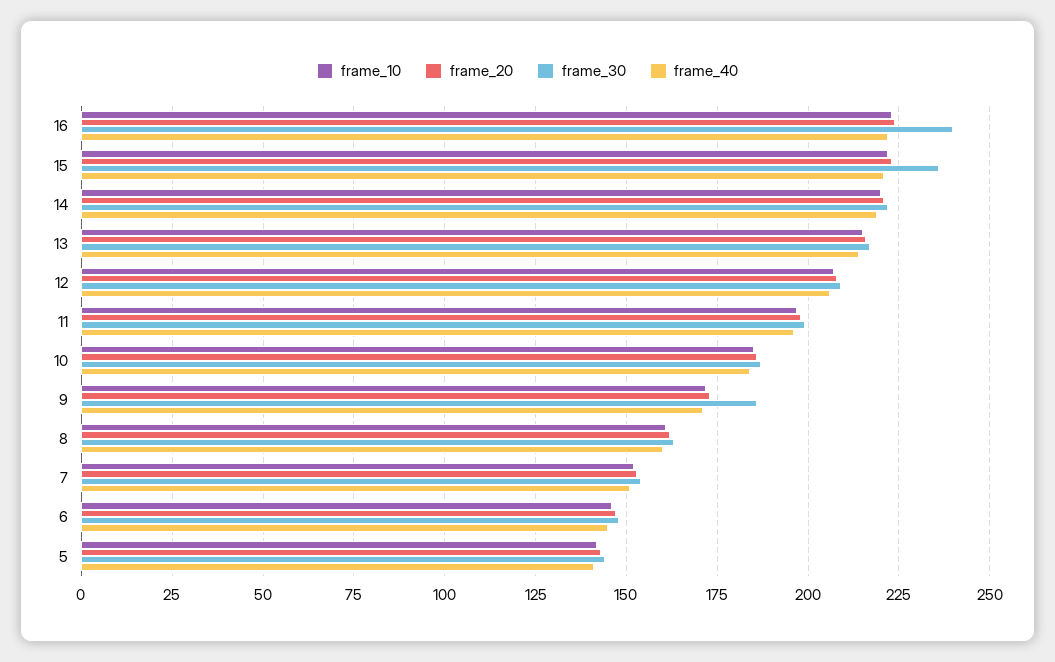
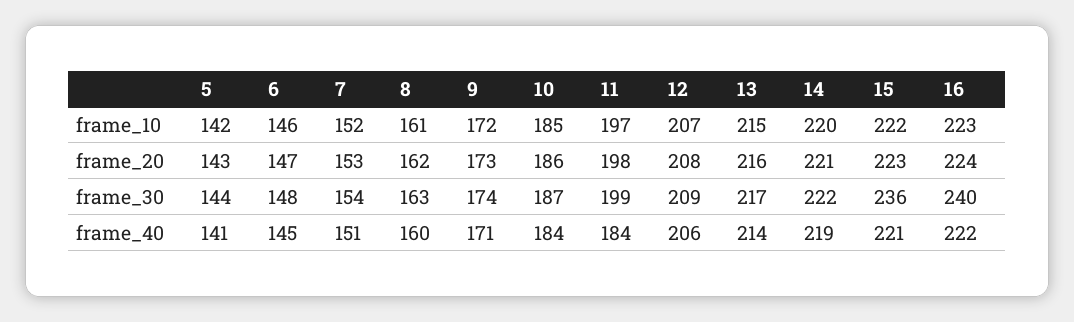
frame_40, 11: 195 -> 184
frame_30, 9: 185 -> 174

